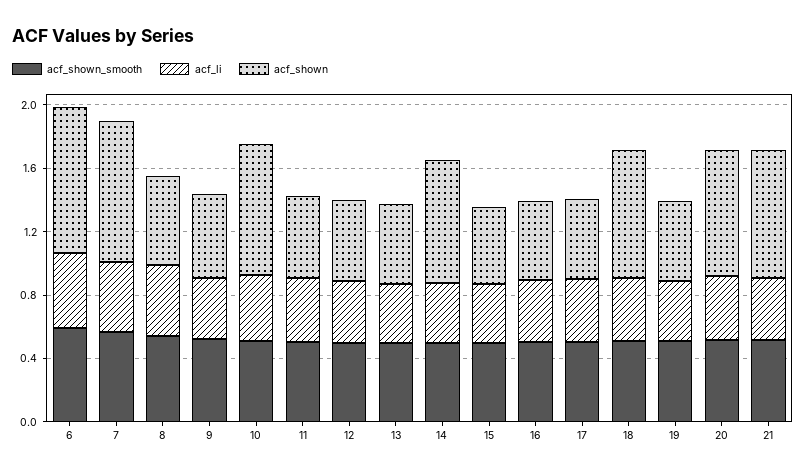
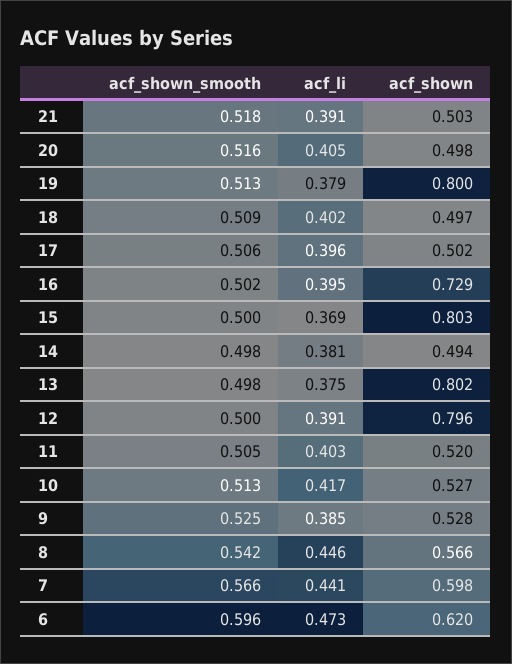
acf_shown, 6: 0.9 -> 0.62
acf_shown, 7: 0.9 -> 0.598
acf_shown, 10: 0.8 -> 0.527
acf_shown, 12: 0.5 -> 0.796
acf_shown, 13: 0.5 -> 0.802
acf_shown, 14: 0.8 -> 0.494
acf_shown, 15: 0.5 -> 0.803
acf_shown, 16: 0.5 -> 0.729
acf_shown, 18: 0.8 -> 0.497
acf_shown, 19: 0.5 -> 0.8
acf_shown, 20: 0.8 -> 0.498
acf_shown, 21: 0.8 -> 0.503

